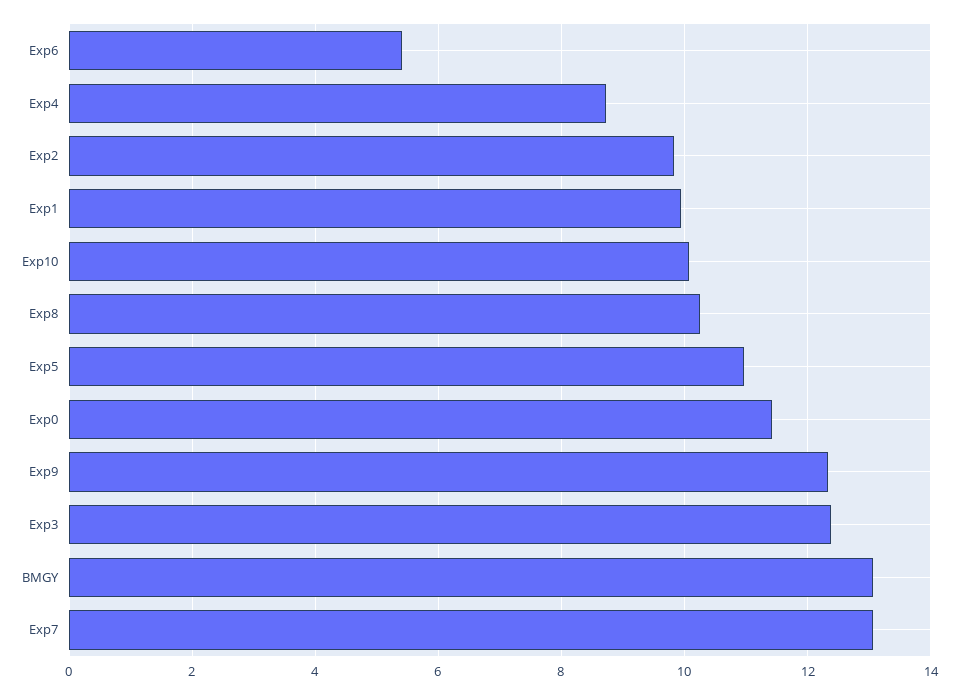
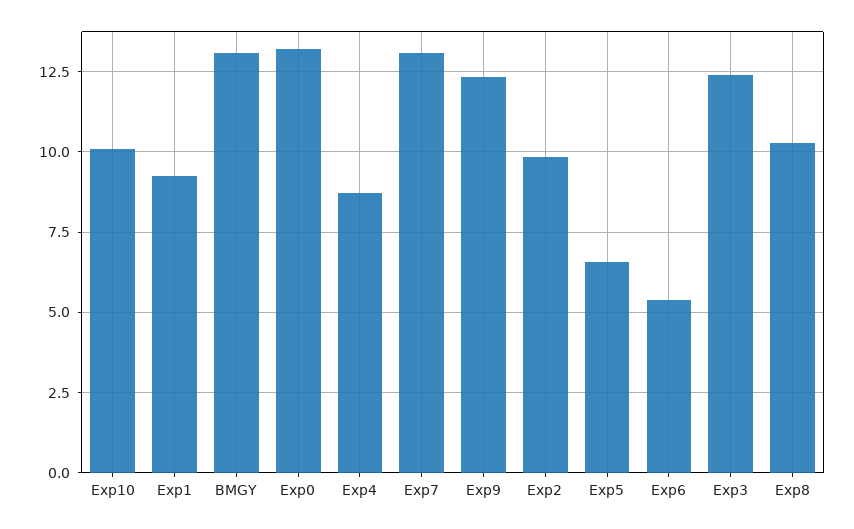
Exp1: 10 -> 9.25
Exp5: 11 -> 6.5
Exp0: 11.4 -> 13.25

